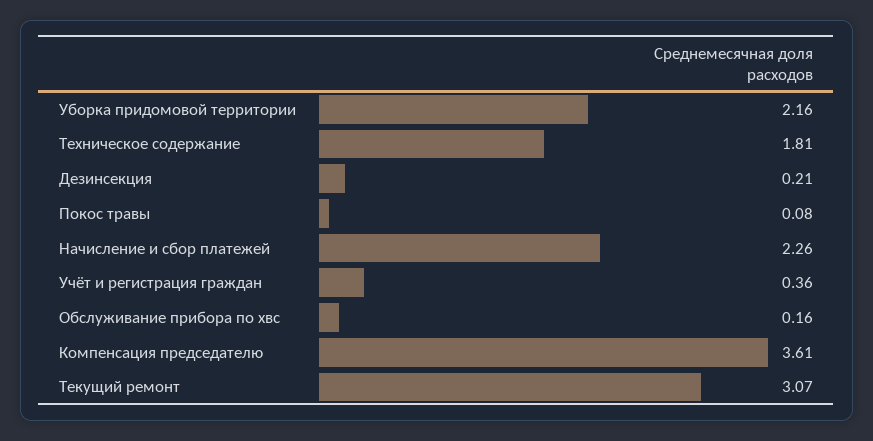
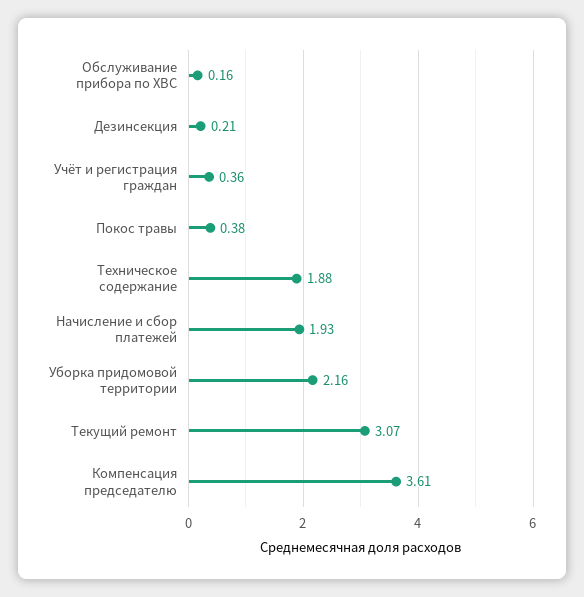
Техническое содержание: 1.81 -> 1.88
Покос травы: 0.08 -> 0.38
Начисление и сбор платежей: 2.26 -> 1.93

